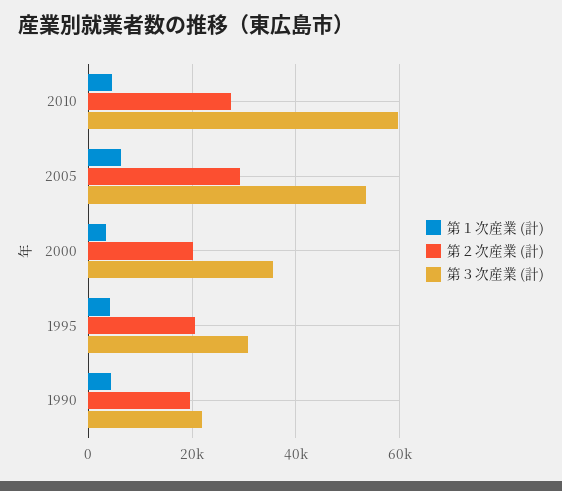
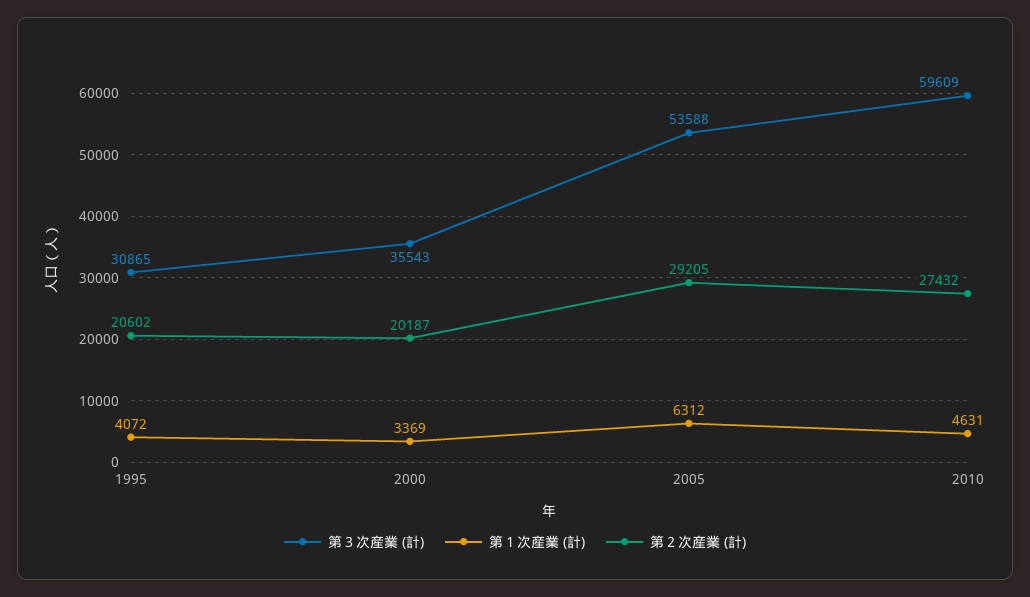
第１次産業 (計), 1990: 4000 -> none
第２次産業 (計), 1990: 20000 -> none
第３次産業 (計), 1990: 22000 -> none

